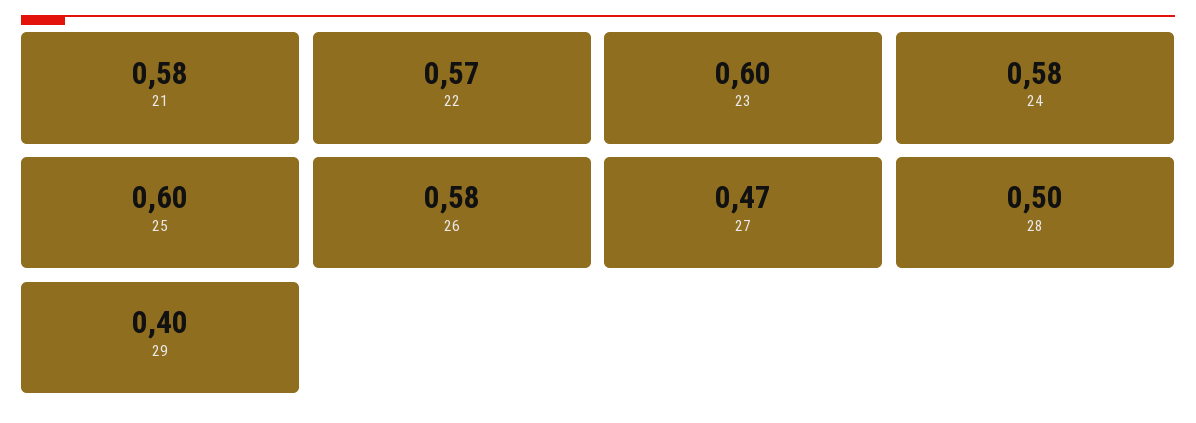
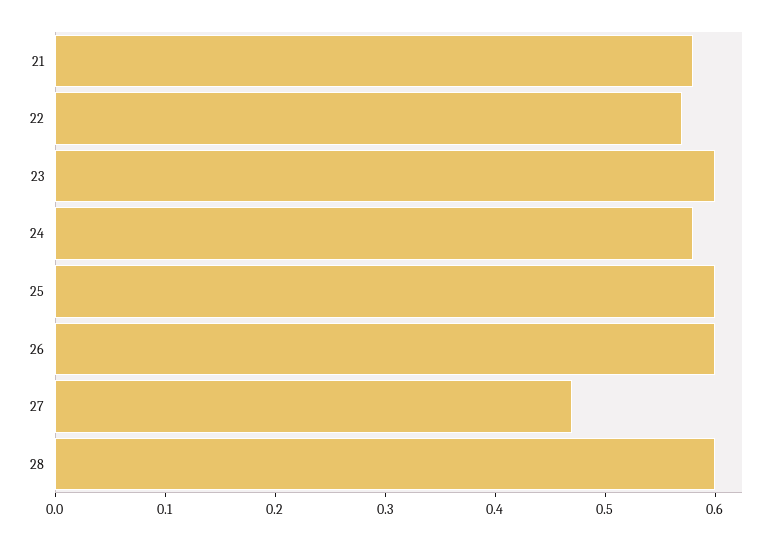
26: 0.58 -> 0.6
28: 0.5 -> 0.6
29: 0.4 -> none

